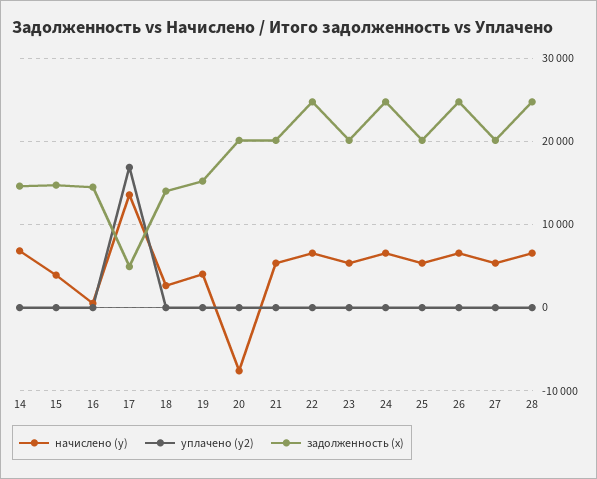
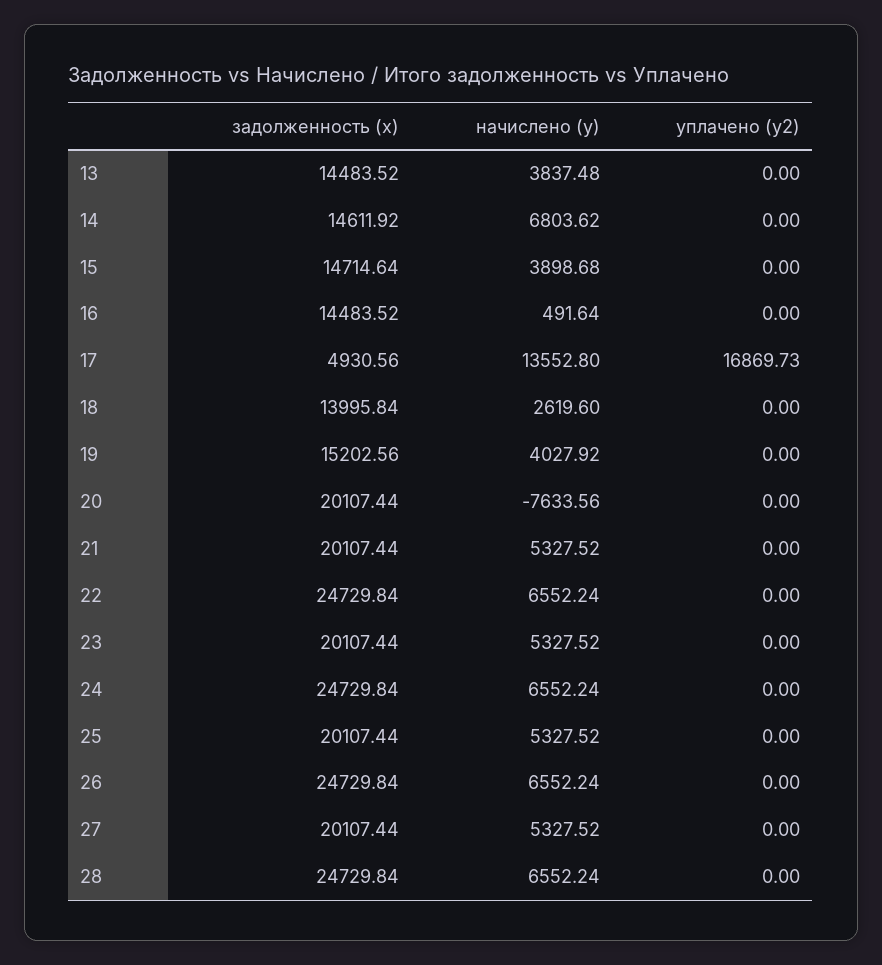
задолженность (x), 13: none -> 14483.52
начислено (y), 13: none -> 3837.48
уплачено (y2), 13: none -> 0

